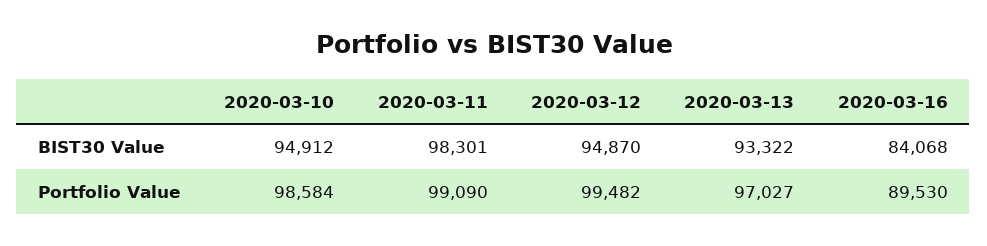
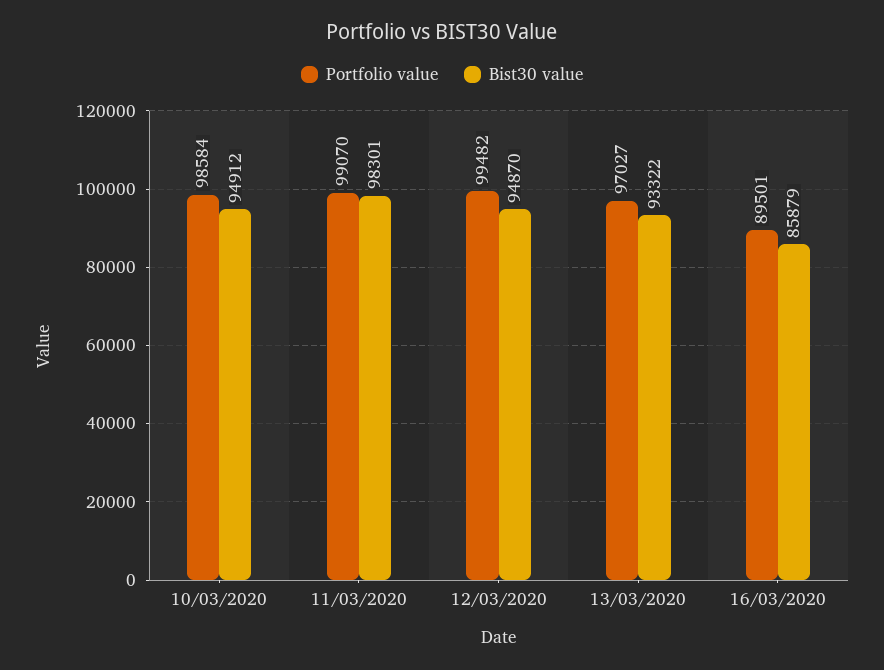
BIST30 Value, 2020-03-16: 84068 -> 85879
Portfolio Value, 2020-03-11: 99090 -> 99070
Portfolio Value, 2020-03-16: 89530 -> 89501

